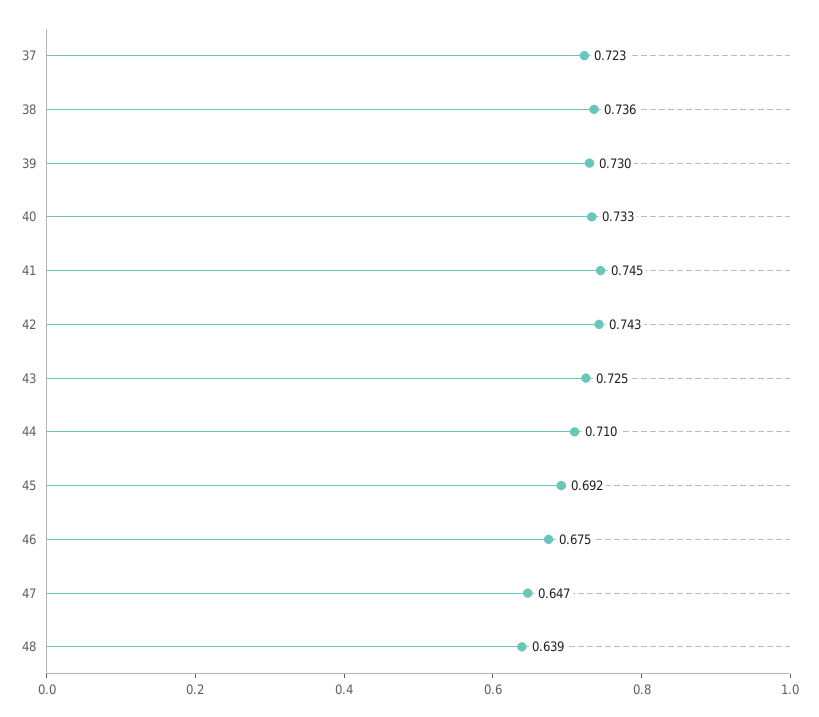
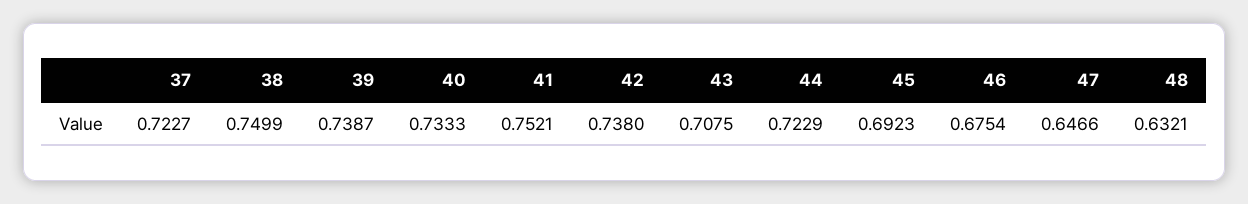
38: 0.736 -> 0.7499
39: 0.73 -> 0.7387
41: 0.745 -> 0.7521
42: 0.743 -> 0.738
43: 0.725 -> 0.7075
44: 0.71 -> 0.7229
48: 0.639 -> 0.6321

